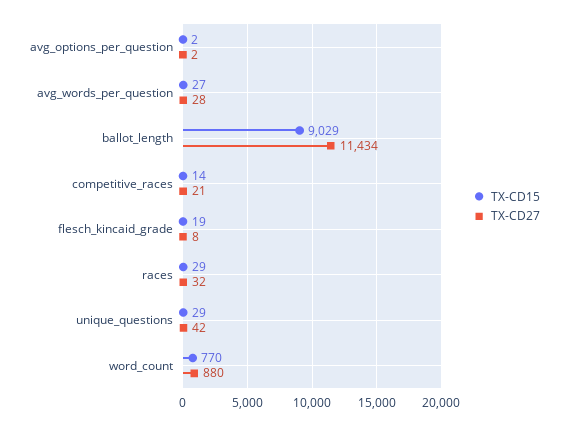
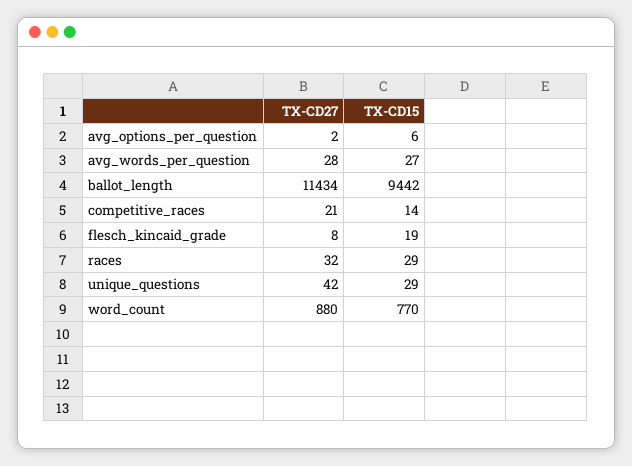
TX-CD15, avg_options_per_question: 2 -> 6
TX-CD15, ballot_length: 9029 -> 9442

